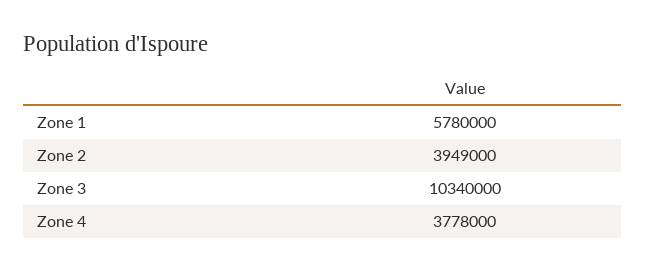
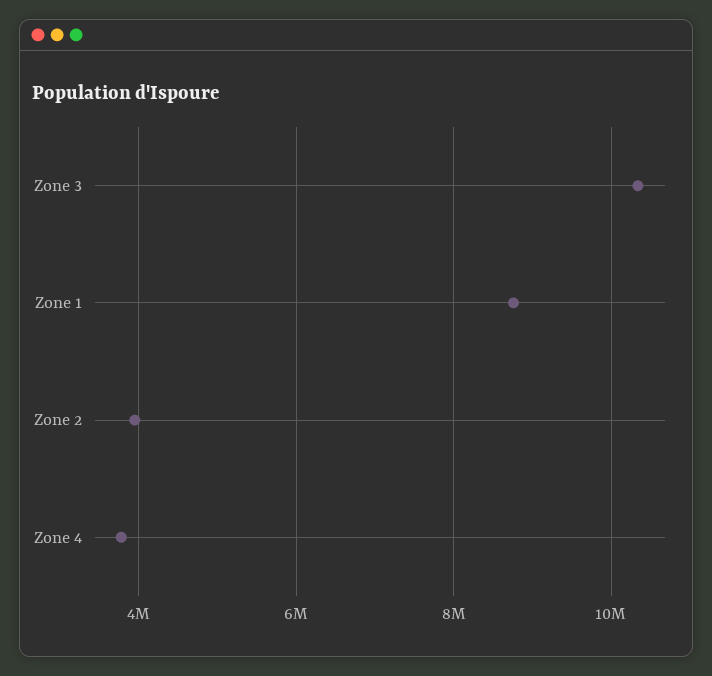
Zone 1: 5780000 -> 8800000

